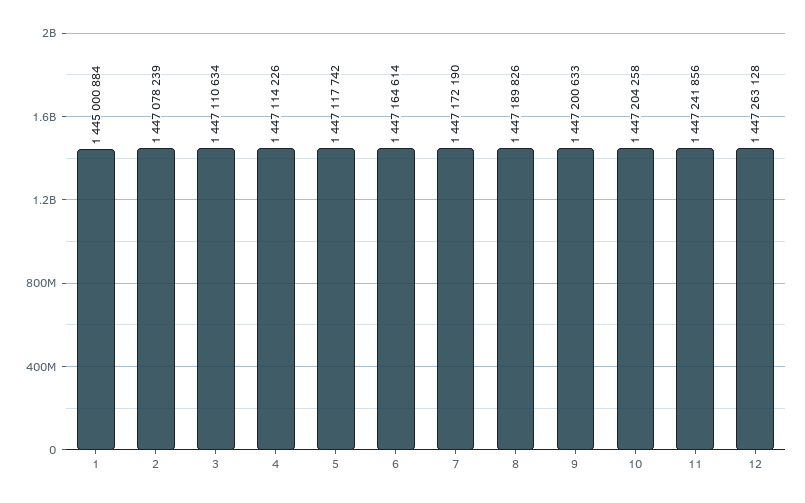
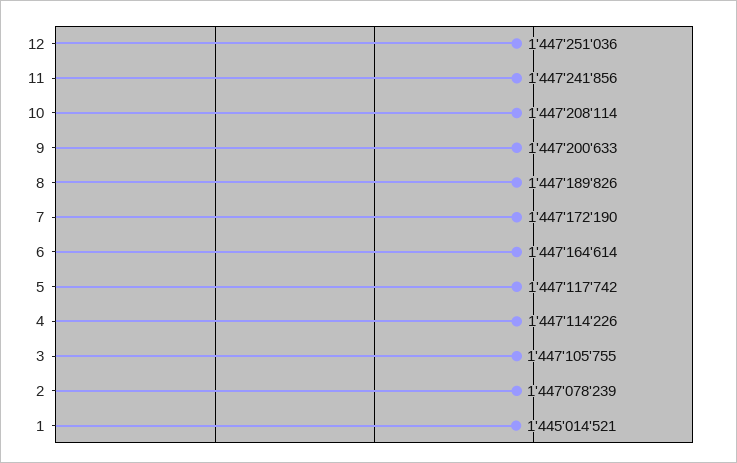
1: 1445000884 -> 1445014521
3: 1447110634 -> 1447105755
10: 1447204258 -> 1447208114
12: 1447263128 -> 1447251036

